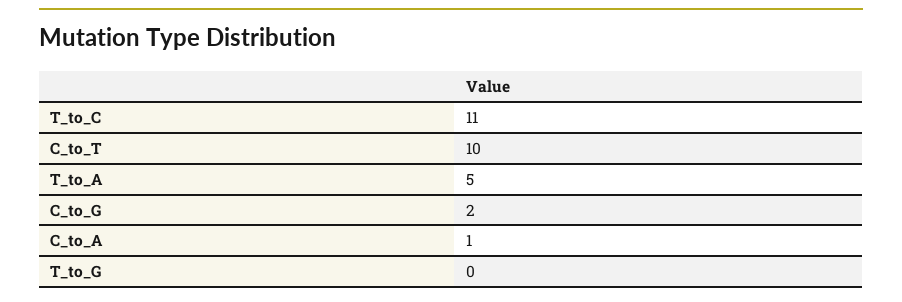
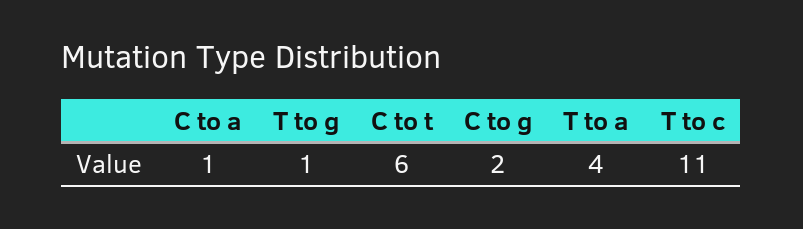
C_to_T: 10 -> 6
T_to_A: 5 -> 4
T_to_G: 0 -> 1

